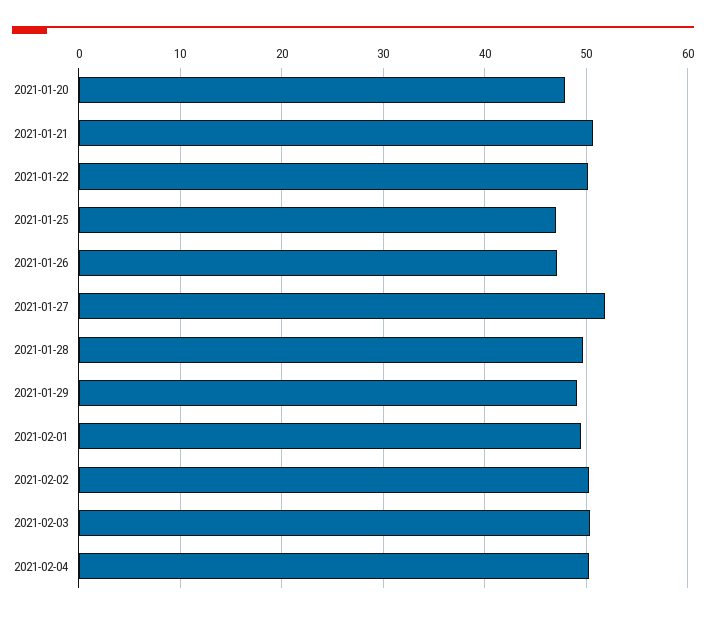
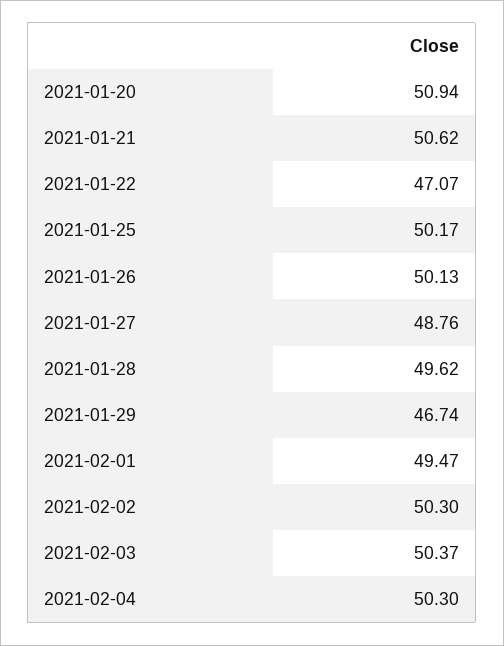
2021-01-20: 48 -> 50.94
2021-01-22: 50 -> 47.07
2021-01-25: 47 -> 50.17
2021-01-26: 47 -> 50.13
2021-01-27: 52 -> 48.76
2021-01-29: 49 -> 46.74

